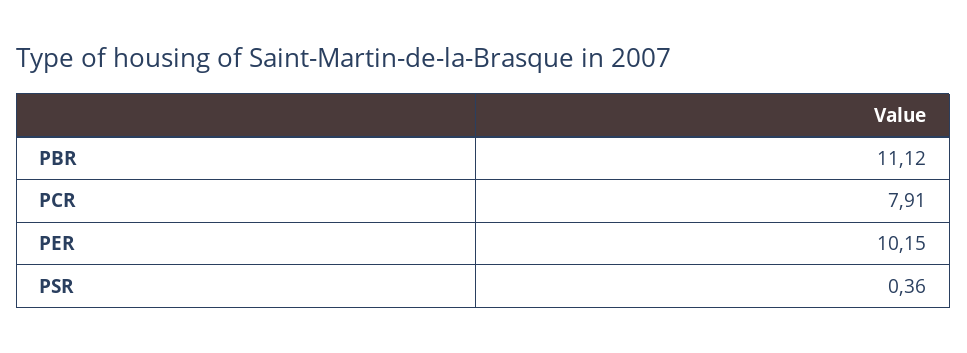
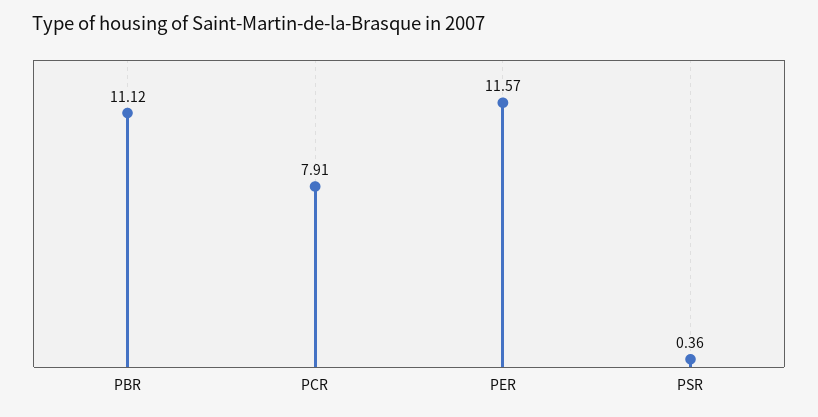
PER: 10.15 -> 11.57

